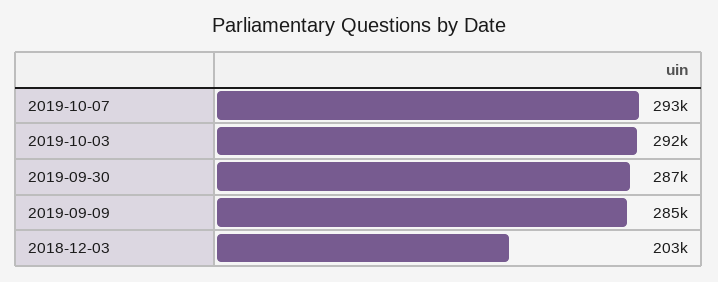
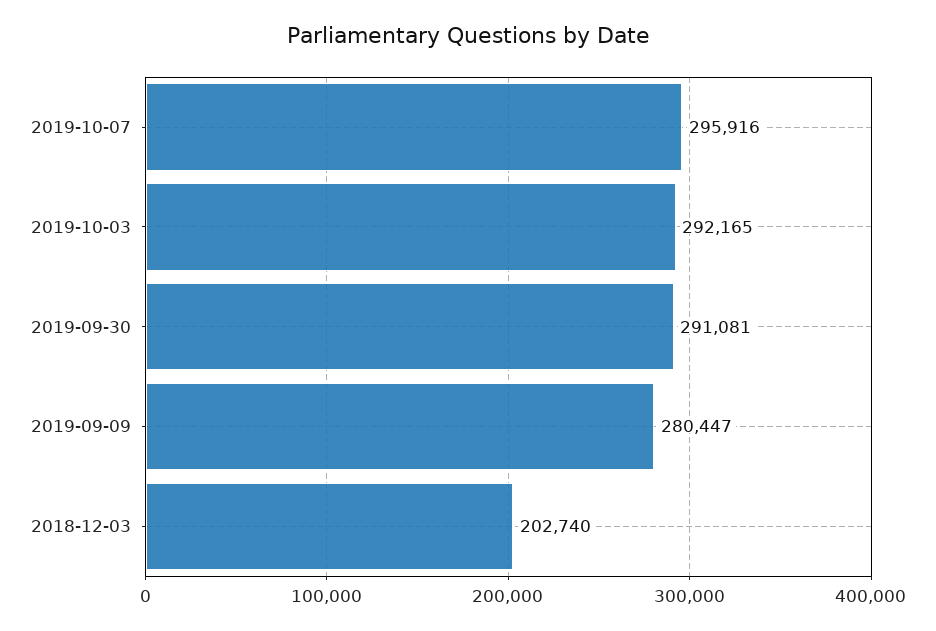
2019-10-07: 293000 -> 295916
2019-09-30: 287000 -> 291081
2019-09-09: 285000 -> 280447

